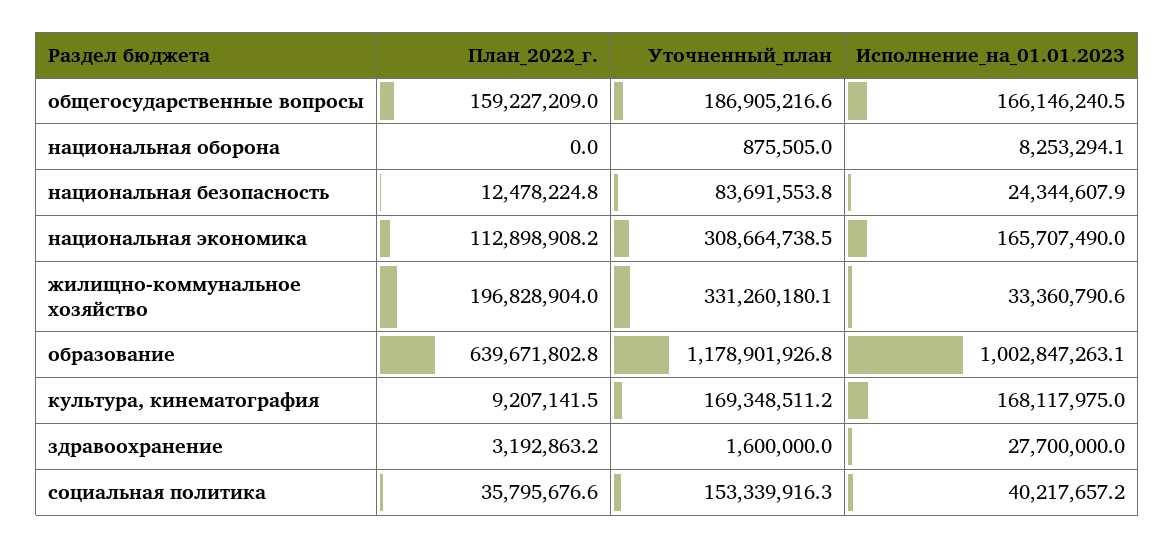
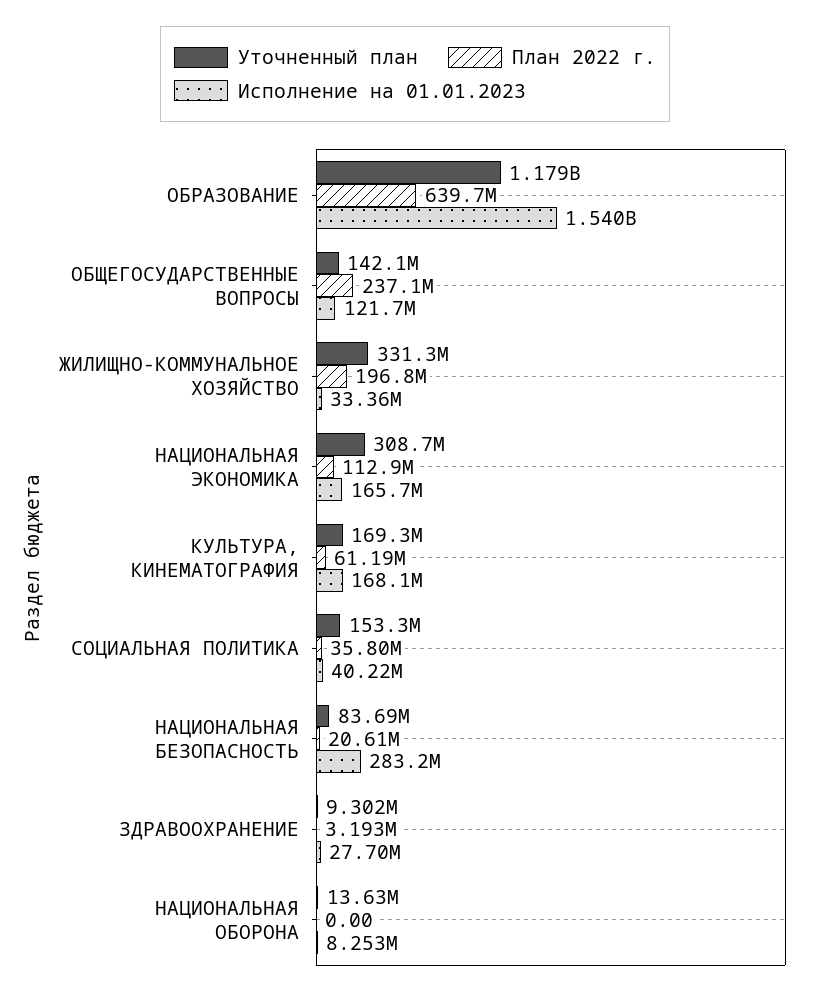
План_2022_г., общегосударственные вопросы: 159227209 -> 237100000
Уточненный_план, общегосударственные вопросы: 186905216.6 -> 142100000
Исполнение_на_01.01.2023, общегосударственные вопросы: 166146240.5 -> 121700000
Уточненный_план, национальная оборона: 875505 -> 13630000
План_2022_г., национальная безопасность: 12478224.8 -> 20610000
Исполнение_на_01.01.2023, национальная безопасность: 24344607.9 -> 283200000
Исполнение_на_01.01.2023, образование: 1002847263.1 -> 1540000000
План_2022_г., культура, кинематография: 9207141.5 -> 61190000
Уточненный_план, здравоохранение: 1600000 -> 9302000

